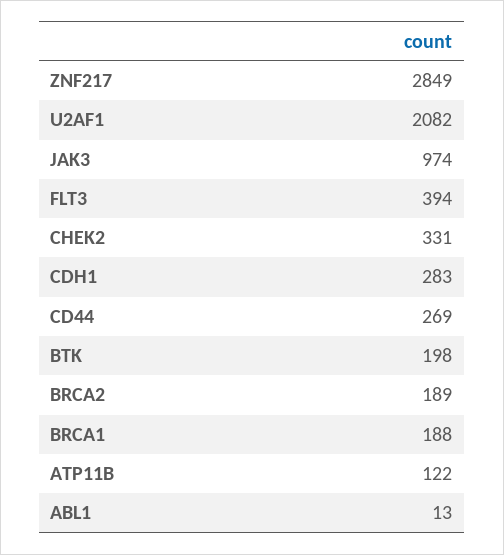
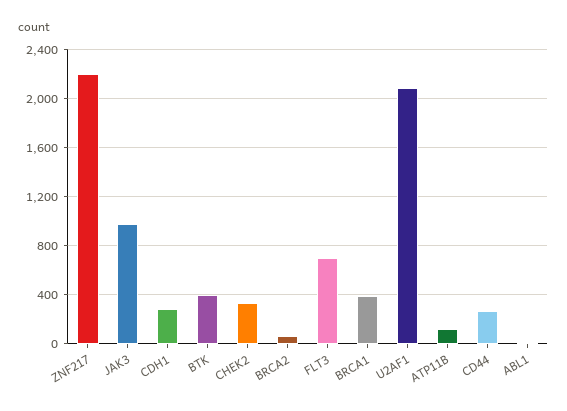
ZNF217: 2849 -> 2200
FLT3: 394 -> 700
BTK: 198 -> 400
BRCA2: 189 -> 50
BRCA1: 188 -> 400

